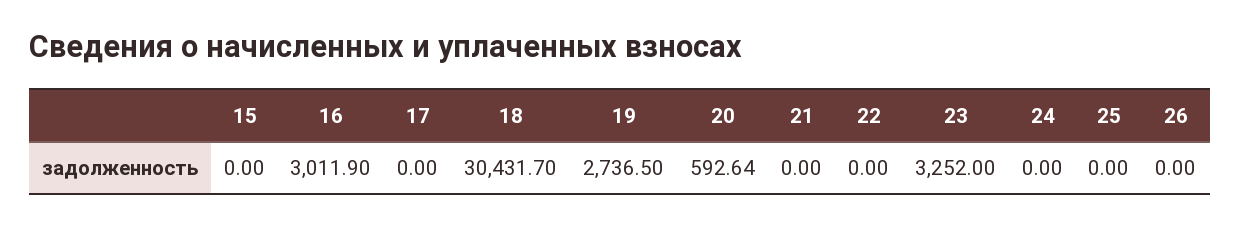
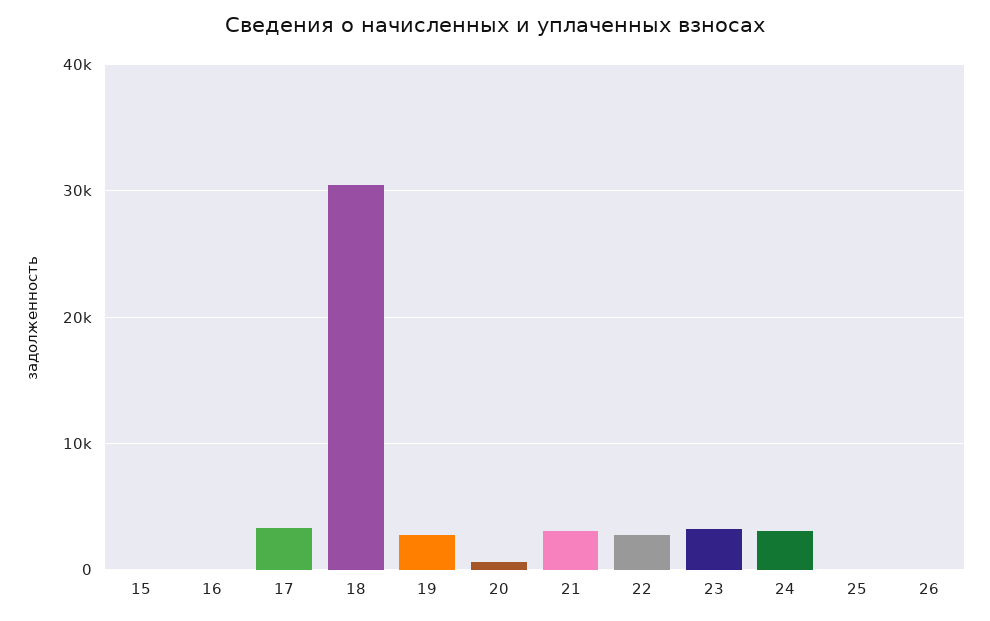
16: 3011.9 -> 0
17: 0 -> 3000
21: 0 -> 3000
22: 0 -> 3000
24: 0 -> 3000

